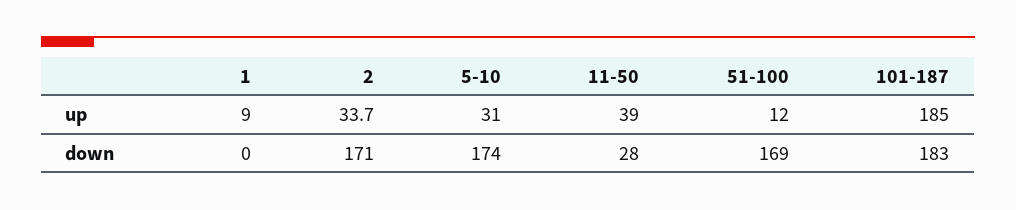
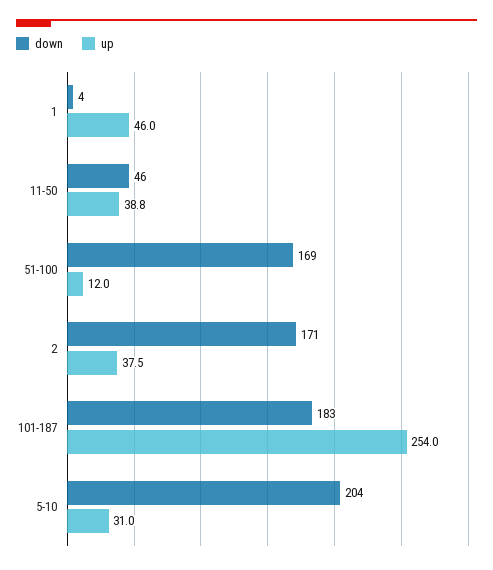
up, 1: 9 -> 46
up, 2: 33.7 -> 37.5
up, 11-50: 39 -> 38.8
up, 101-187: 185 -> 254
down, 1: 0 -> 4
down, 5-10: 174 -> 204
down, 11-50: 28 -> 46

